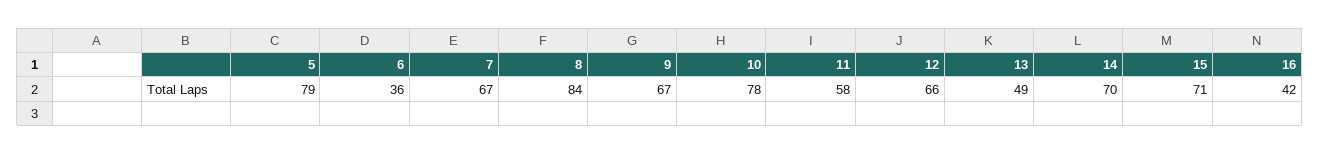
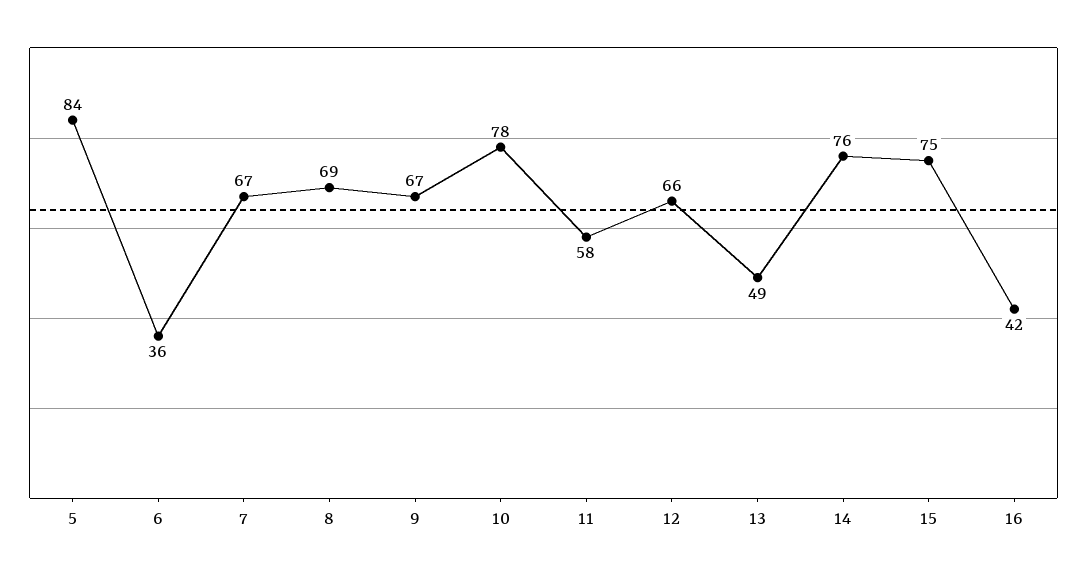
5: 79 -> 84
8: 84 -> 69
14: 70 -> 76
15: 71 -> 75

